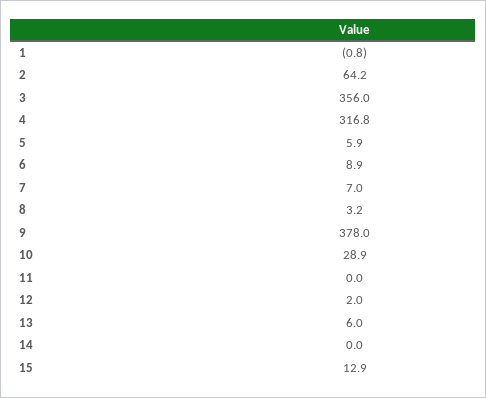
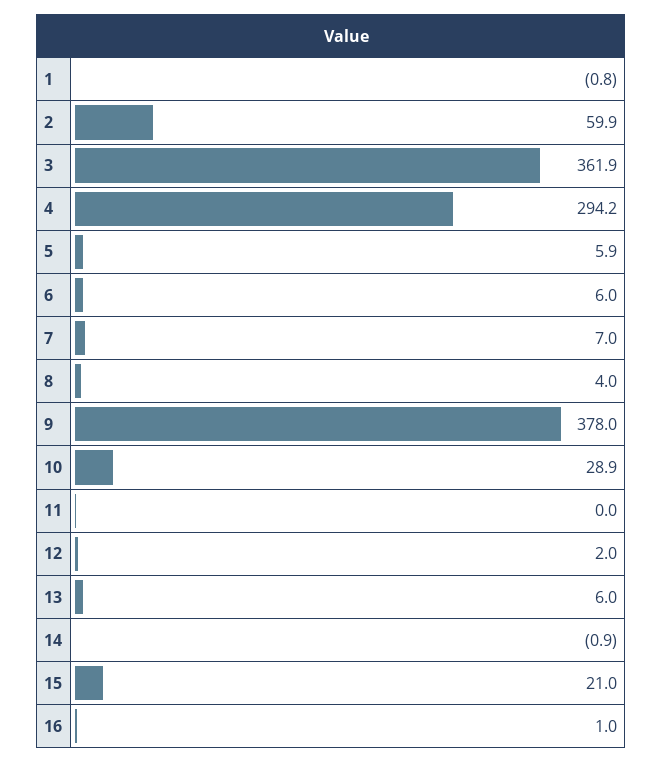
2: 64.2 -> 59.9
3: 356 -> 361.9
4: 316.8 -> 294.2
6: 8.9 -> 6
8: 3.2 -> 4
14: 0 -> -0.9
15: 12.9 -> 21
16: none -> 1

